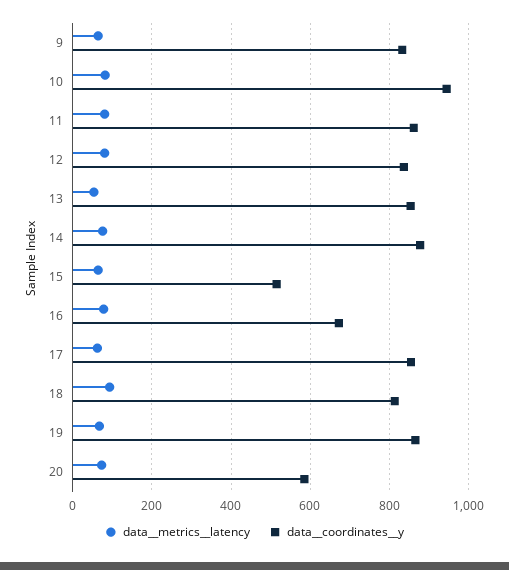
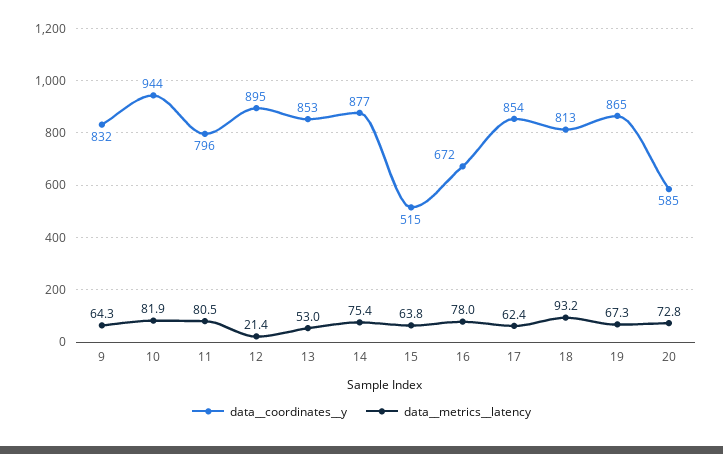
data__coordinates__y, 11: 860 -> 796
data__metrics__latency, 12: 80 -> 21.4
data__coordinates__y, 12: 840 -> 895

